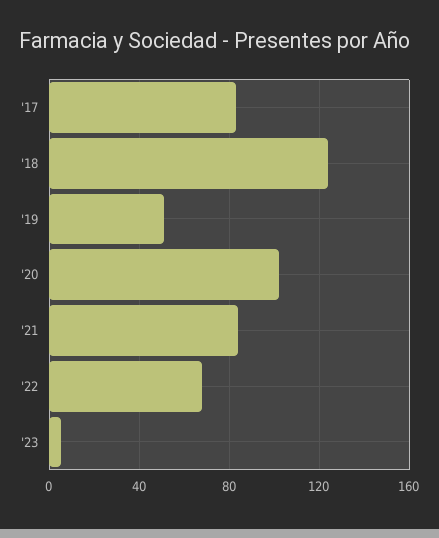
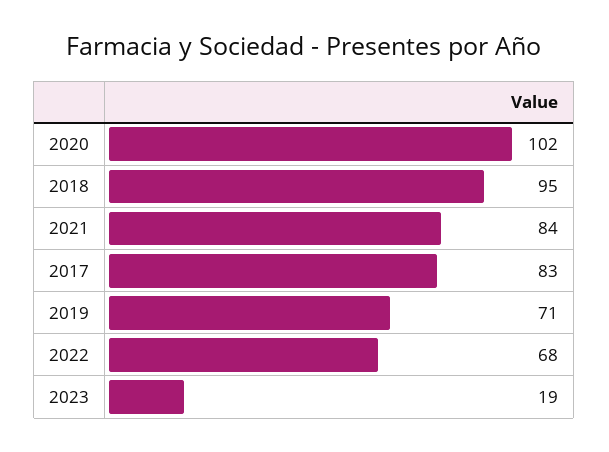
'18: 125 -> 95
'19: 50 -> 71
'23: 5 -> 19

